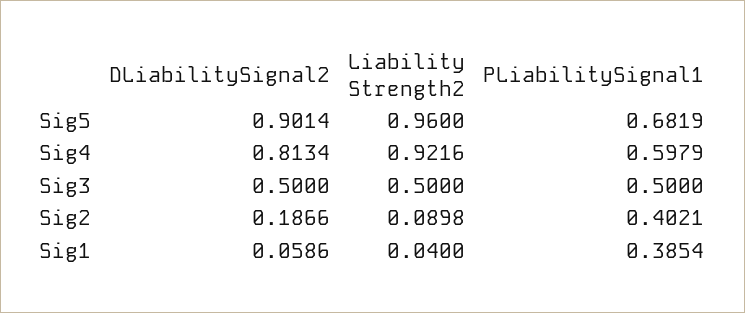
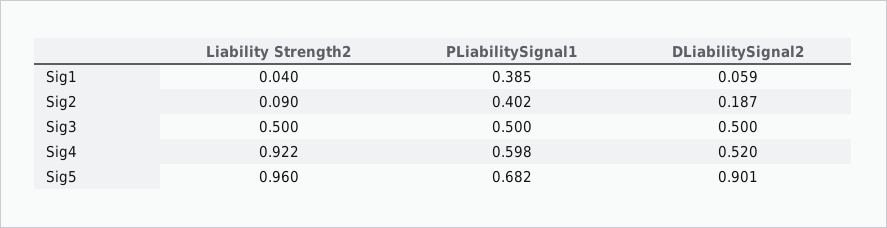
DLiabilitySignal2, Sig4: 0.8134 -> 0.52

